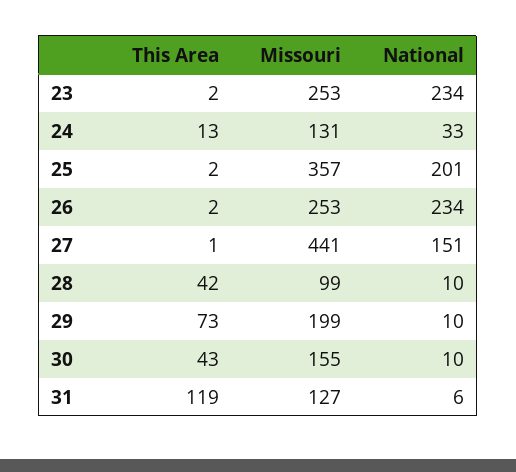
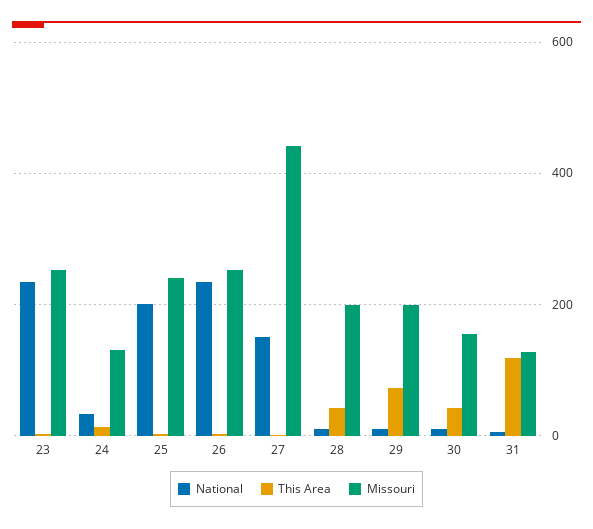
Missouri, 25: 357 -> 240
Missouri, 28: 99 -> 200

